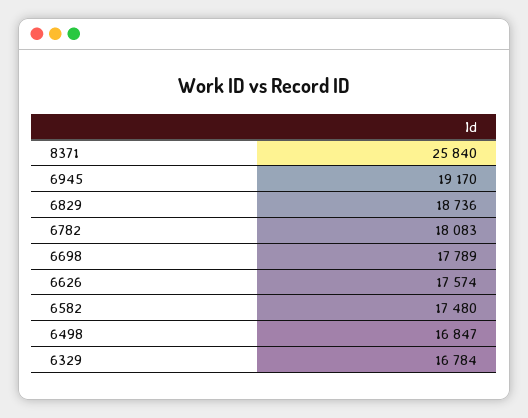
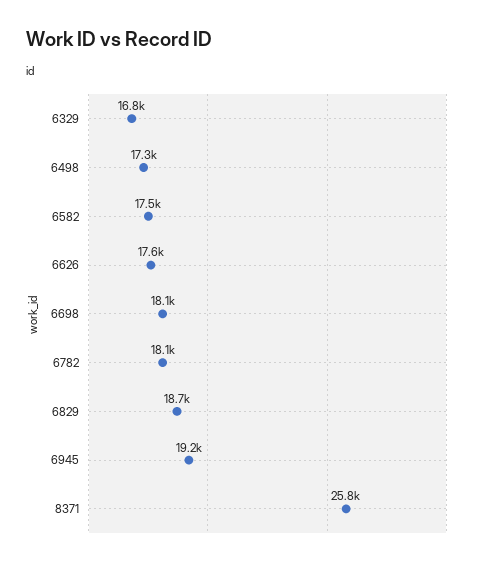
6698: 17789 -> 18100
6498: 16847 -> 17300

